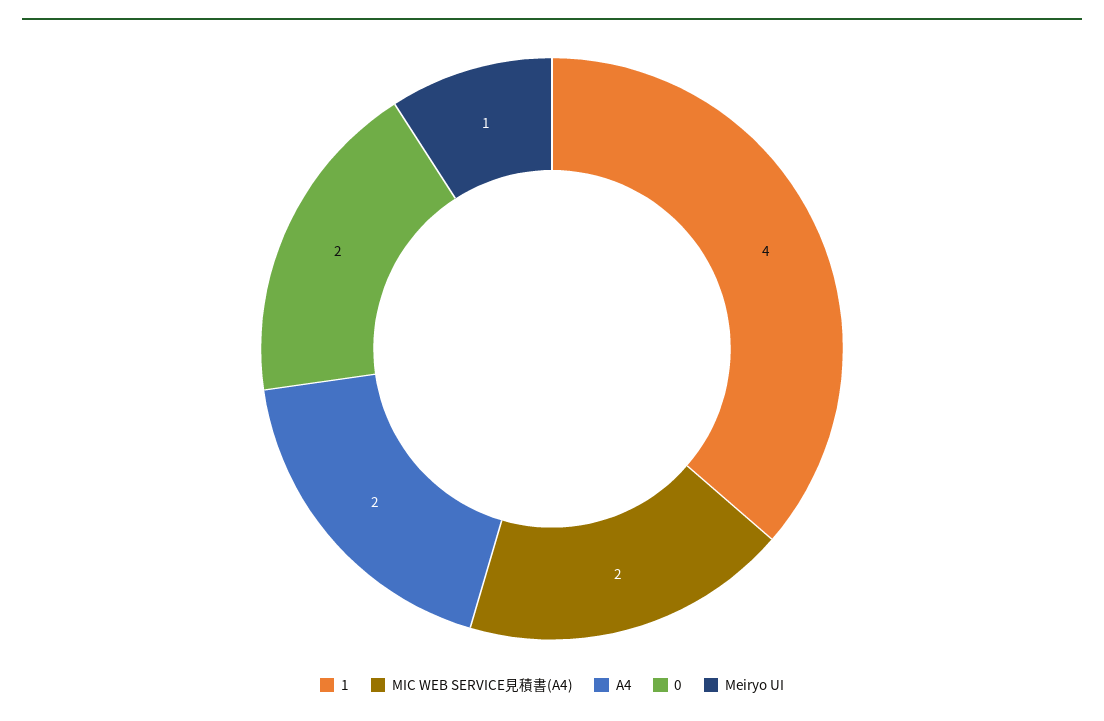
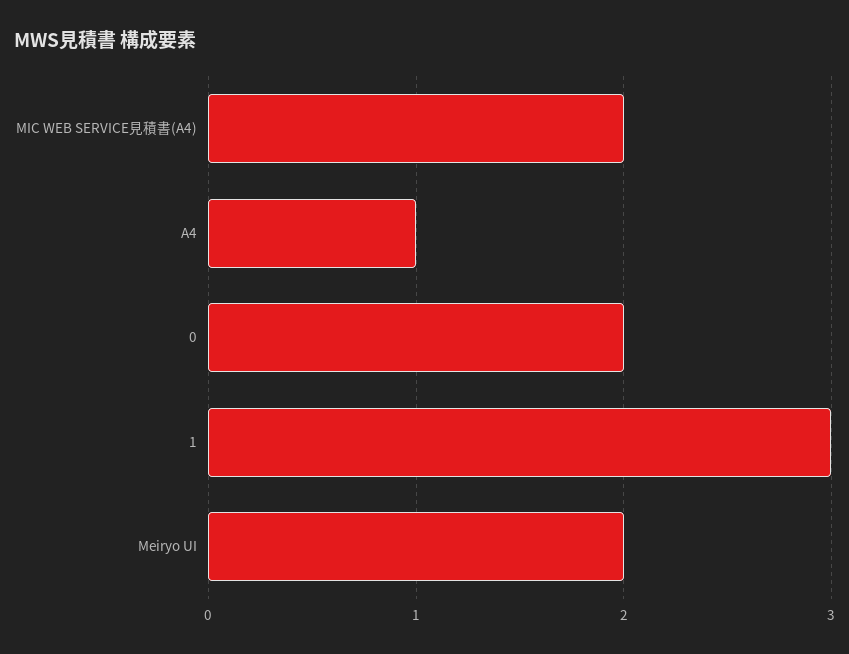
1: 4 -> 3
A4: 2 -> 1
Meiryo UI: 1 -> 2

